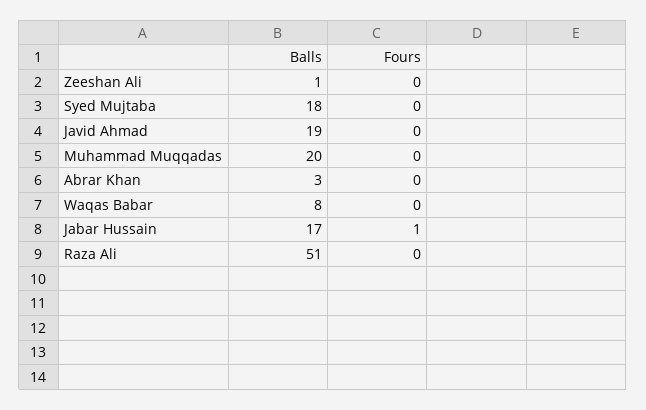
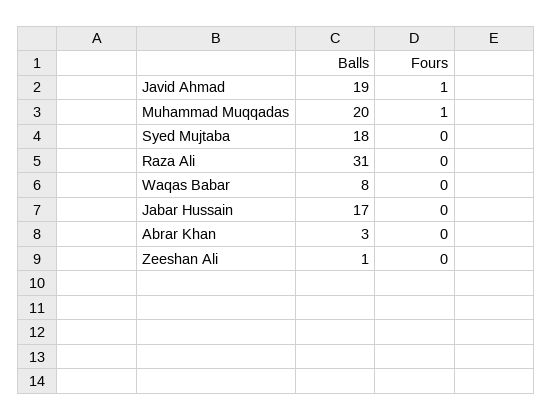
Fours, Javid Ahmad: 0 -> 1
Fours, Muhammad Muqqadas: 0 -> 1
Fours, Jabar Hussain: 1 -> 0
Balls, Raza Ali: 51 -> 31

